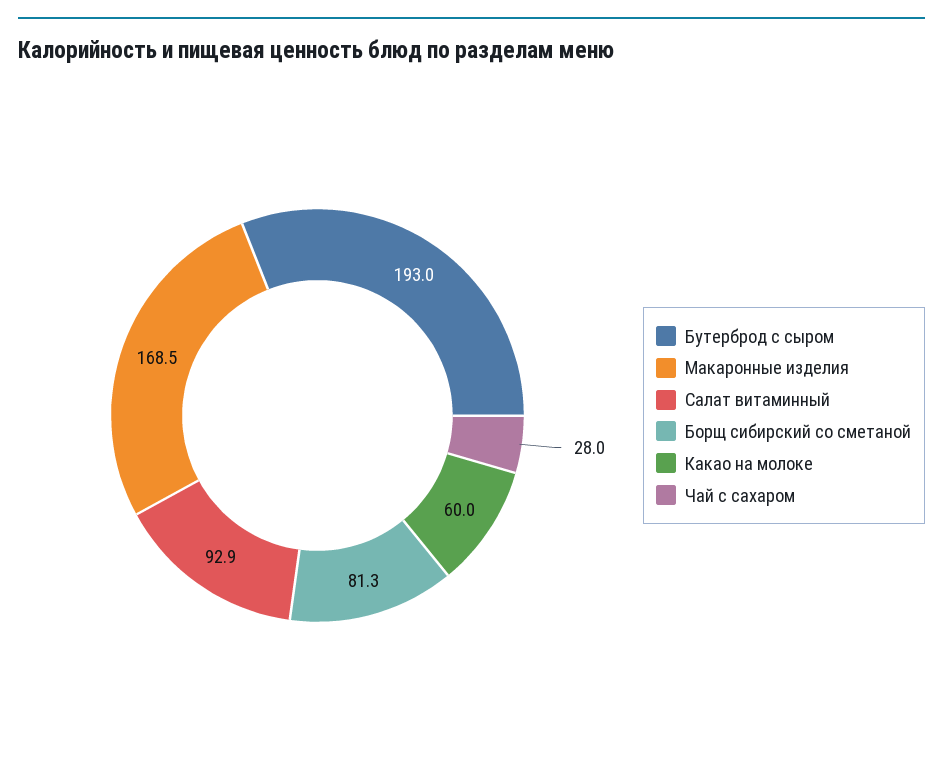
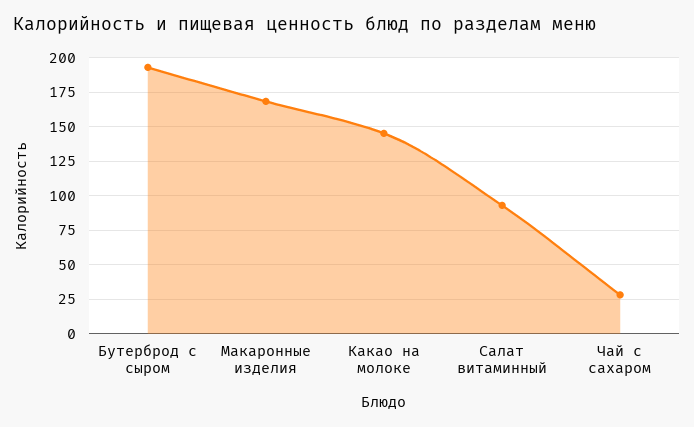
Борщ сибирский со сметаной: 81.3 -> none
Какао на молоке: 60 -> 145

